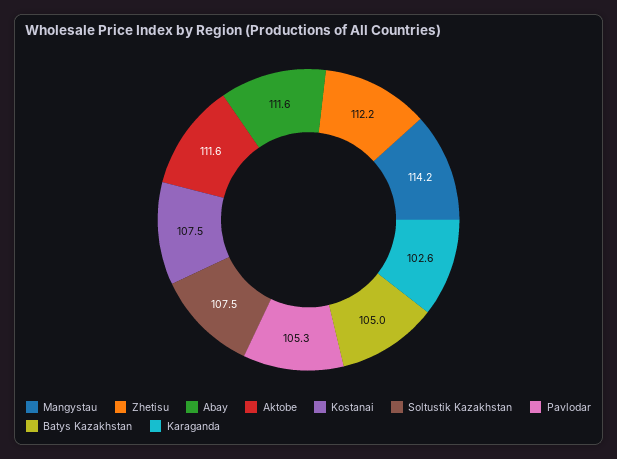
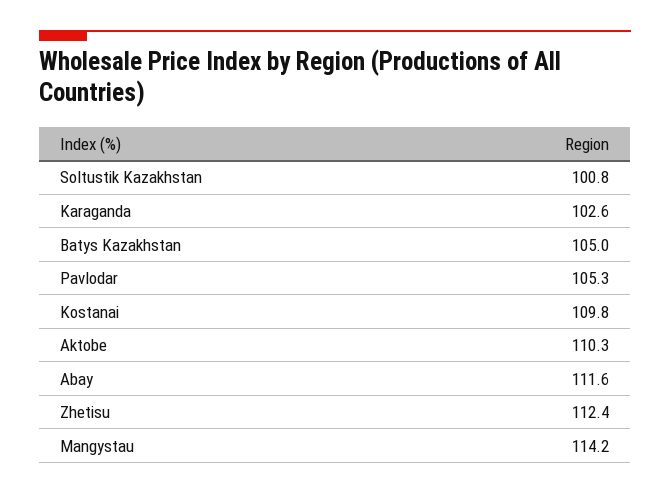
Zhetisu: 112.2 -> 112.4
Aktobe: 111.6 -> 110.3
Kostanai: 107.5 -> 109.8
Soltustik Kazakhstan: 107.5 -> 100.8

